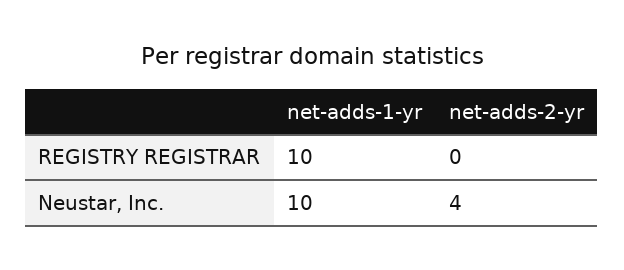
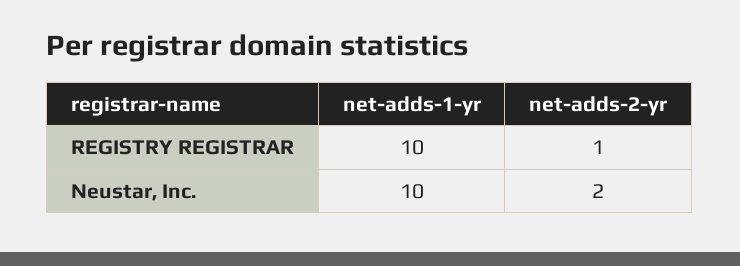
net-adds-2-yr, REGISTRY REGISTRAR: 0 -> 1
net-adds-2-yr, Neustar, Inc.: 4 -> 2

